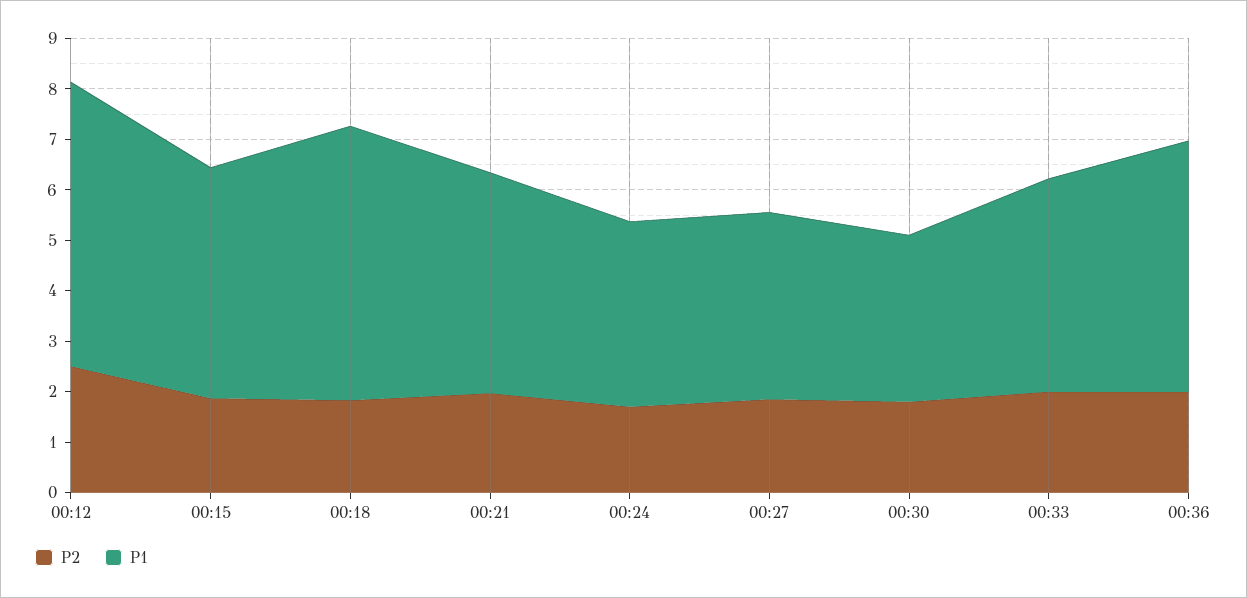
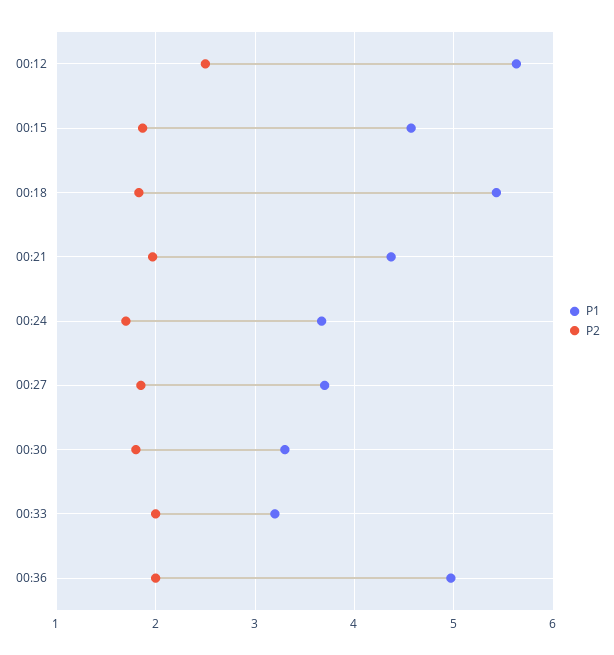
P1, 00:33: 4.2 -> 3.2

